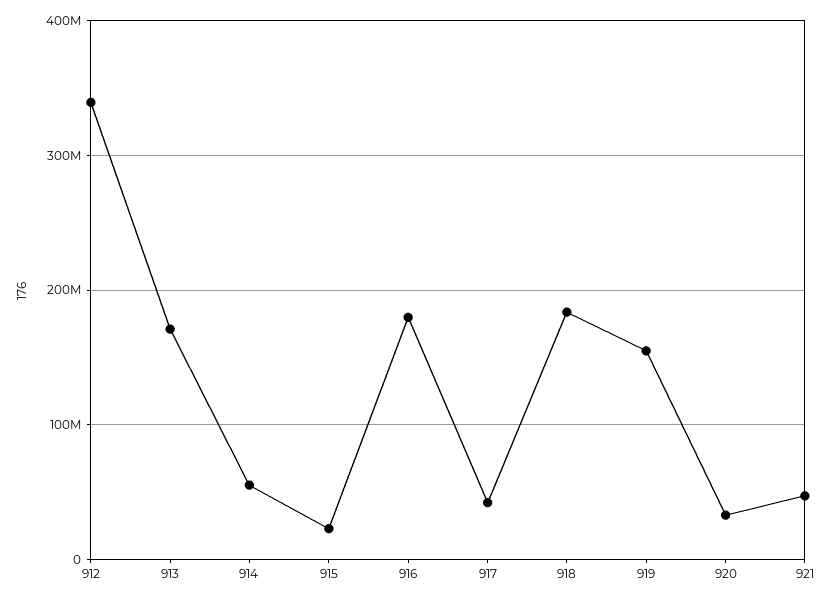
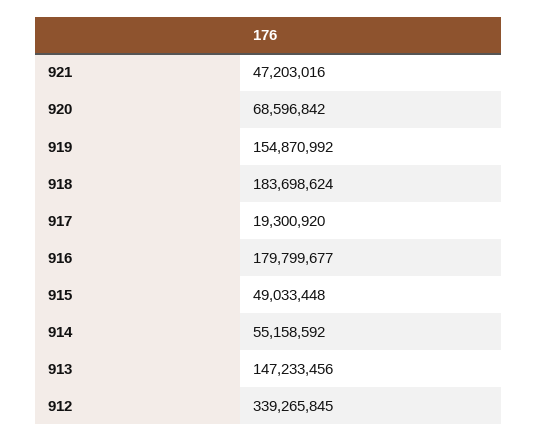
913: 170000000 -> 147233456
915: 20000000 -> 49033448
917: 40000000 -> 19300920
920: 30000000 -> 68596842

